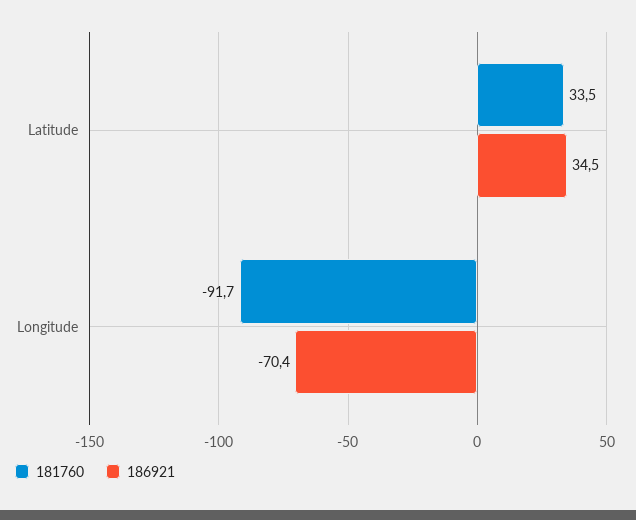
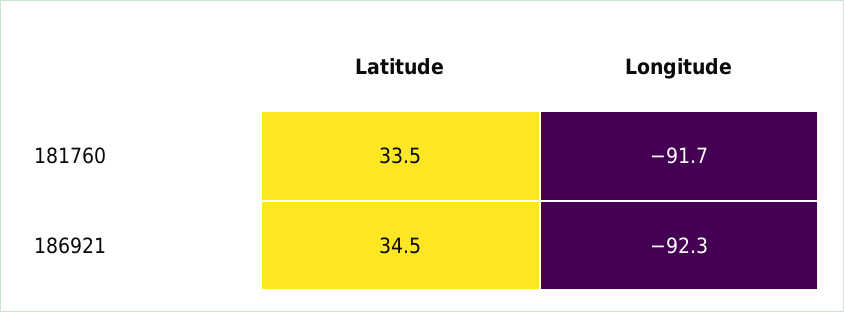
186921, Longitude: -70.4 -> -92.3

